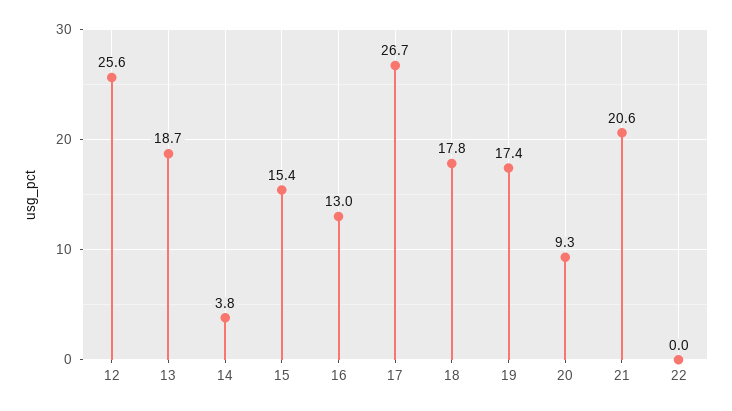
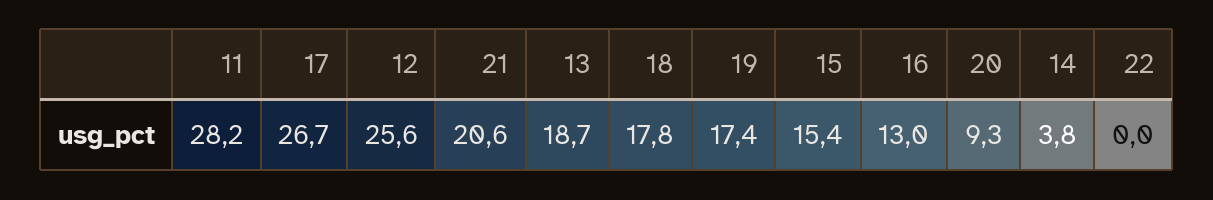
11: none -> 28.2

